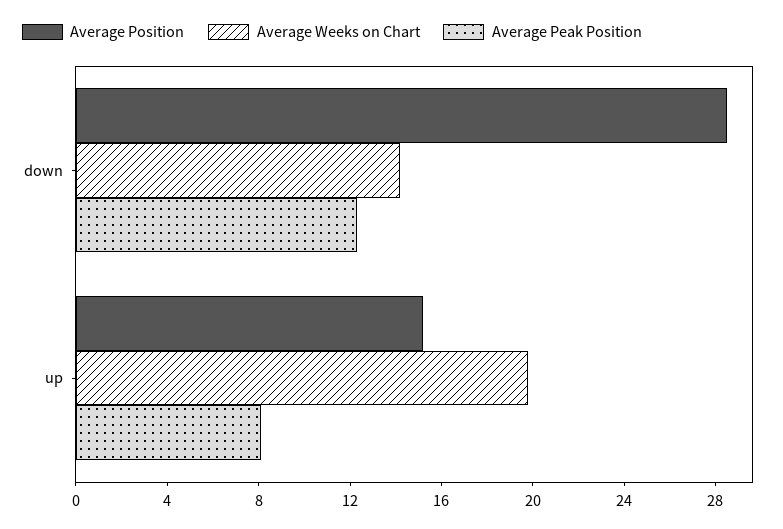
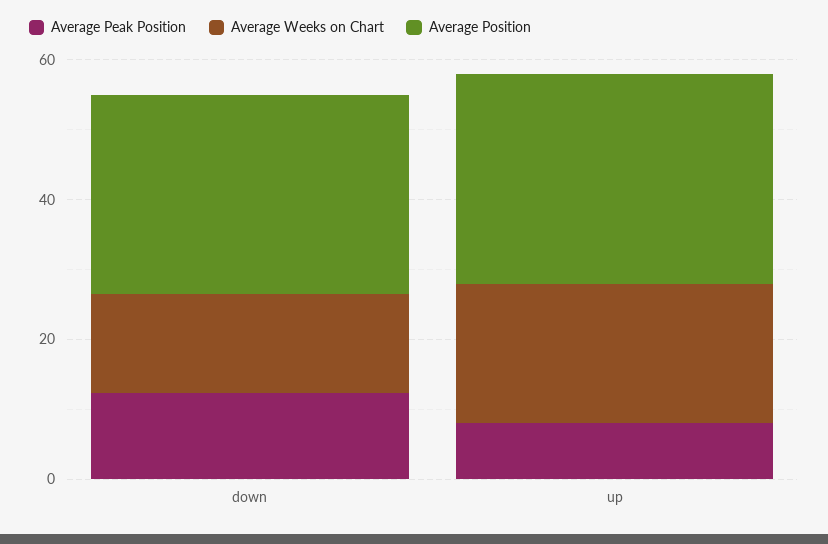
Average Position, up: 15 -> 30

